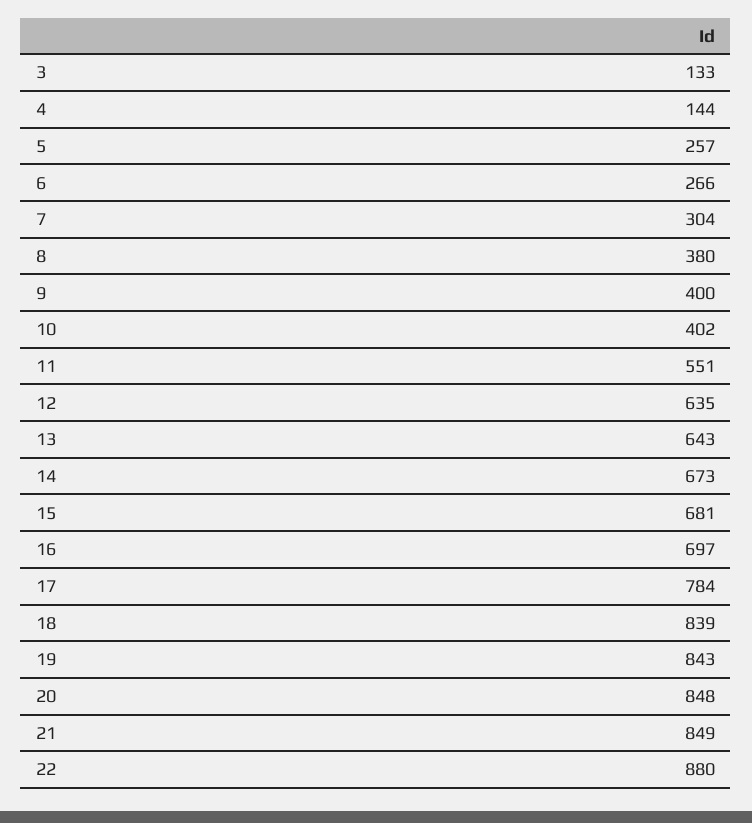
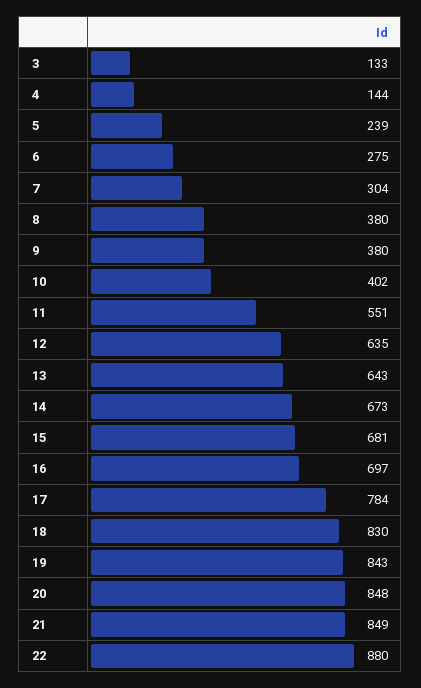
5: 257 -> 239
6: 266 -> 275
9: 400 -> 380
18: 839 -> 830

